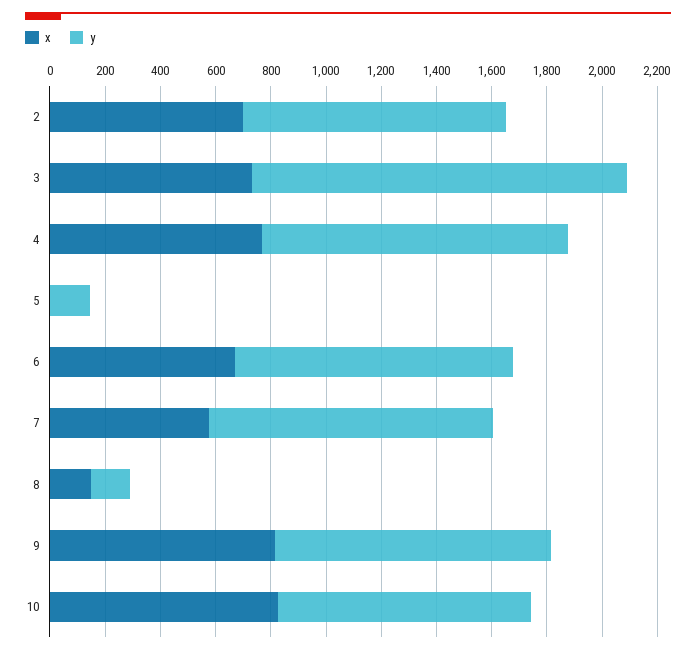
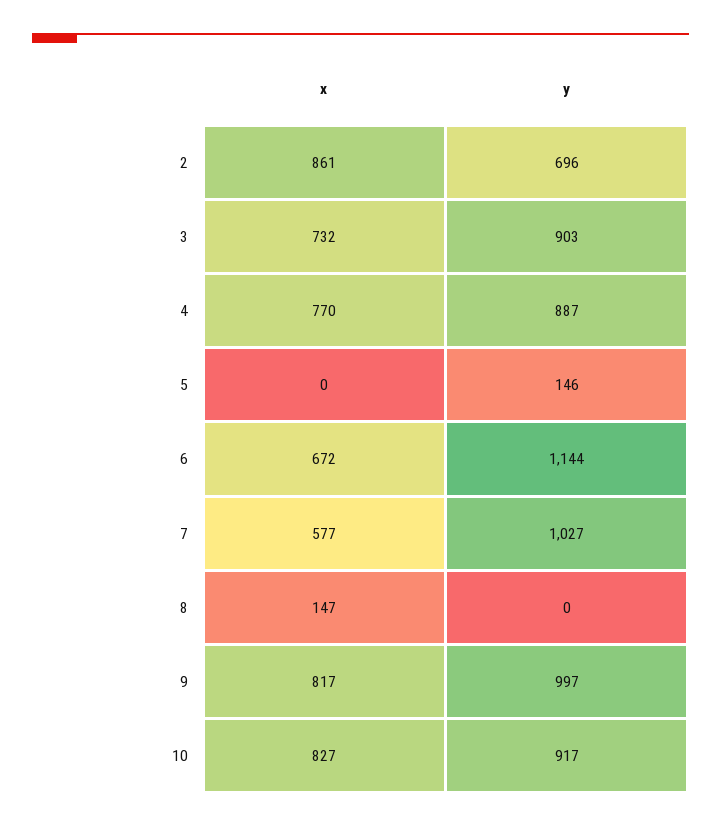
x, 2: 700 -> 861
y, 2: 950 -> 696
y, 3: 1350 -> 903
y, 4: 1100 -> 887
y, 6: 1000 -> 1144
y, 8: 150 -> 0

